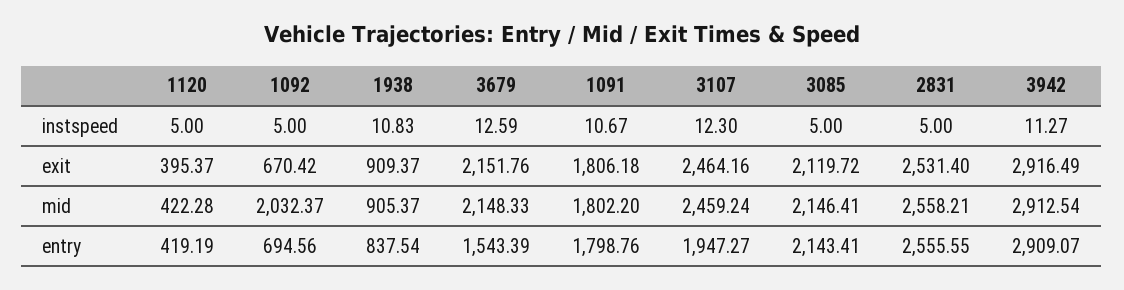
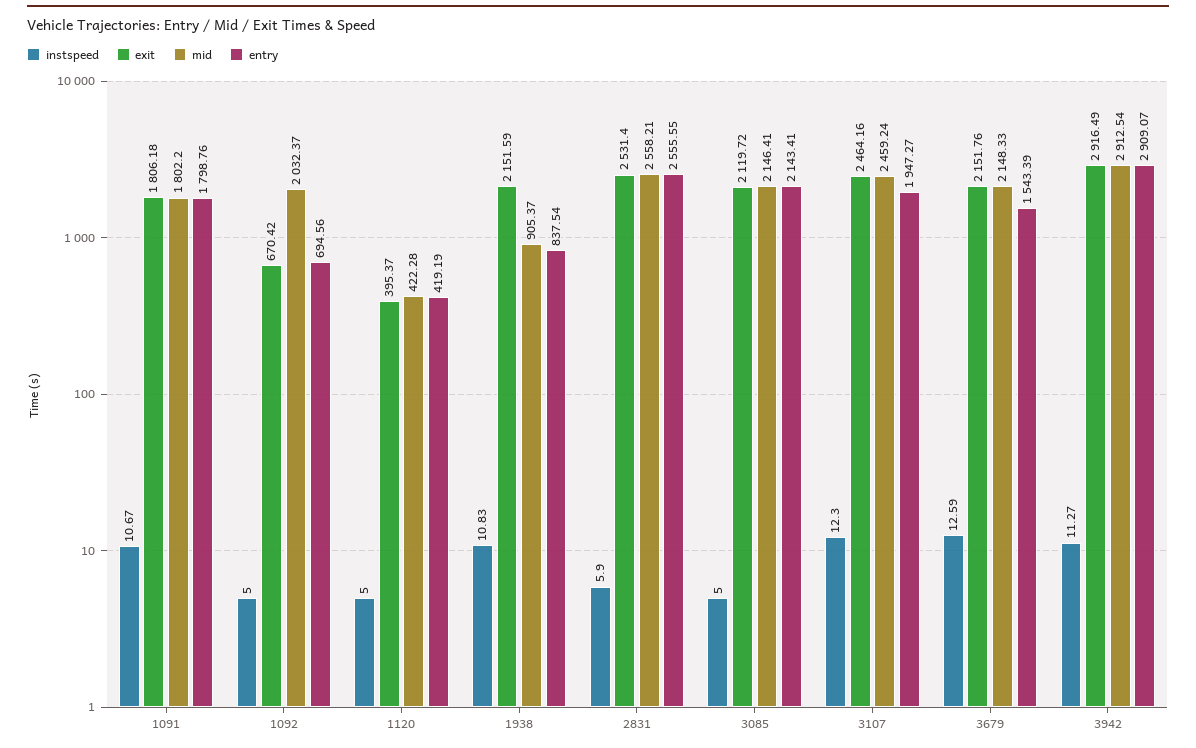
instspeed, 2831: 5 -> 5.9
exit, 1938: 909.37 -> 2151.59

